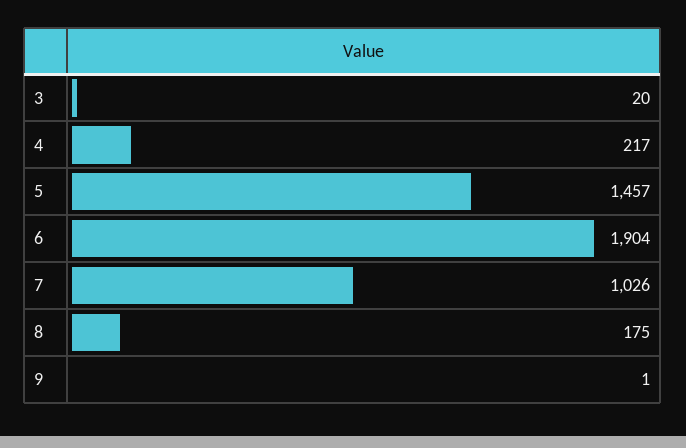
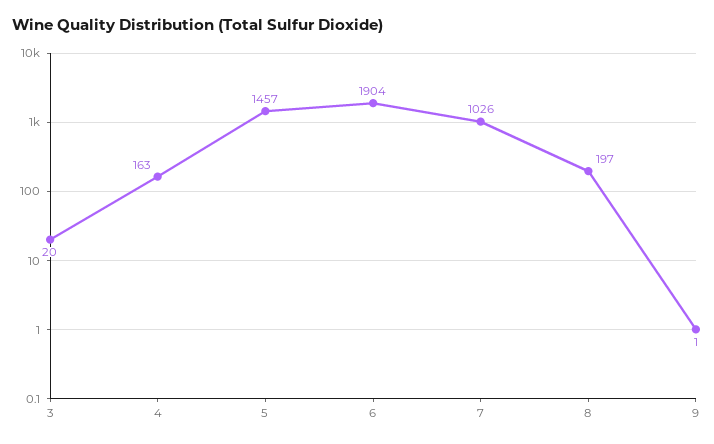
4: 217 -> 163
8: 175 -> 197

